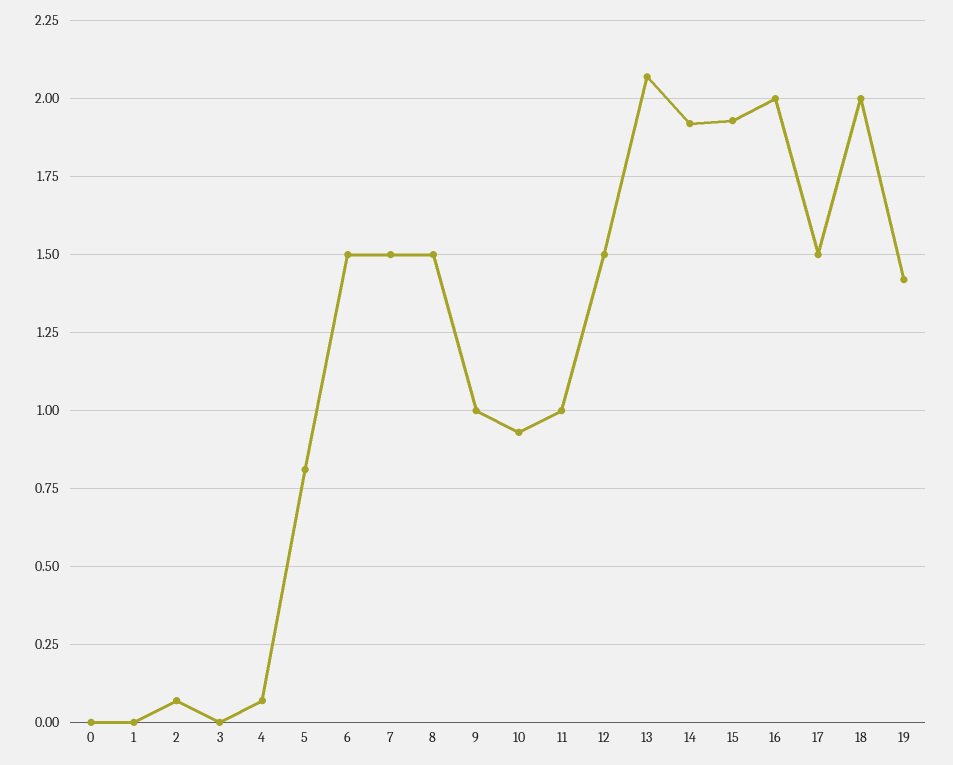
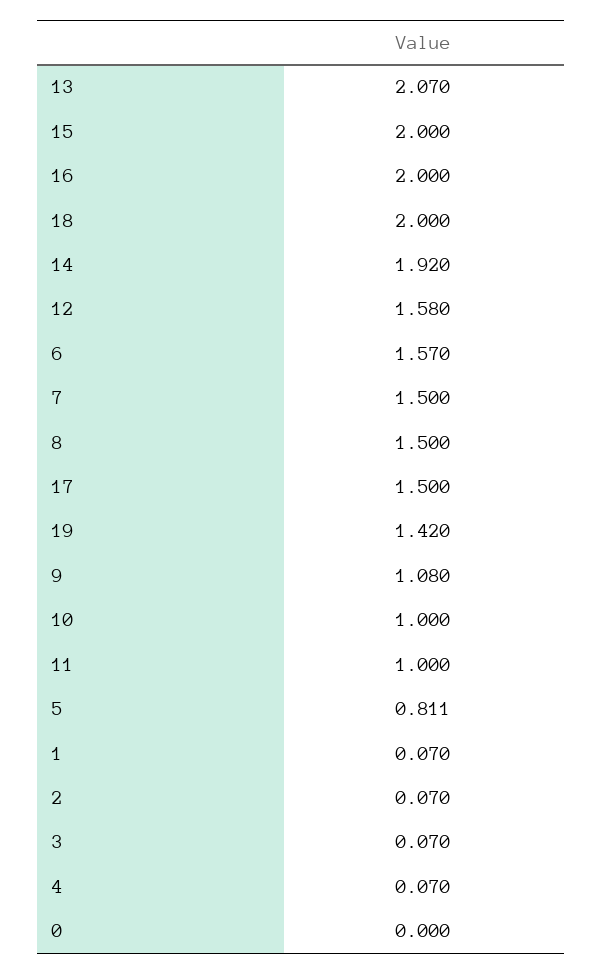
1: 0 -> 0.07
3: 0 -> 0.07
6: 1.5 -> 1.57
9: 1 -> 1.08
10: 0.925 -> 1
12: 1.5 -> 1.58
15: 1.925 -> 2

